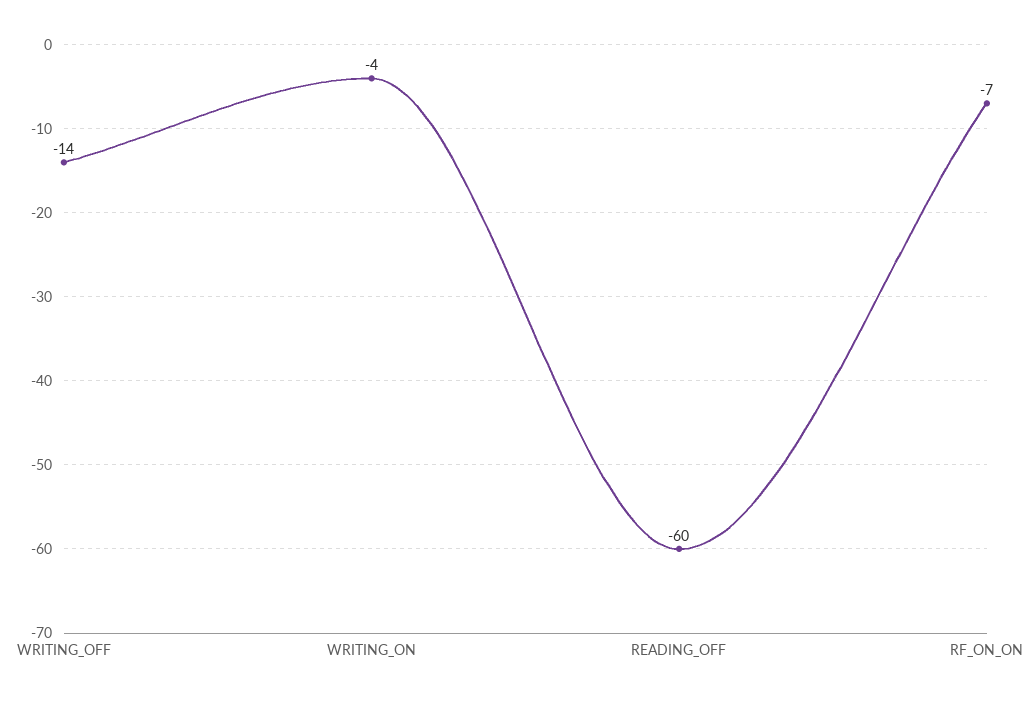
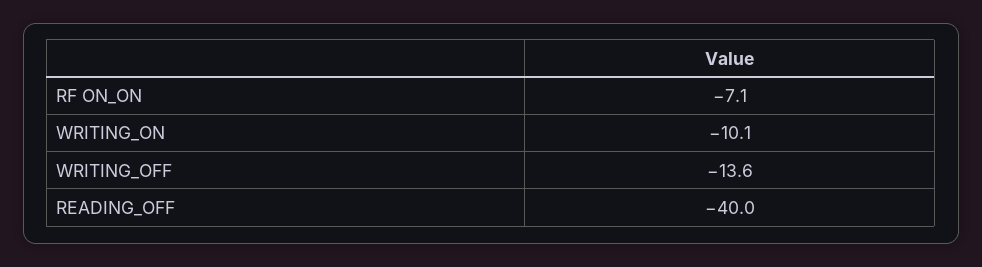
WRITING_ON: -4 -> -10.1
READING_OFF: -60 -> -40

